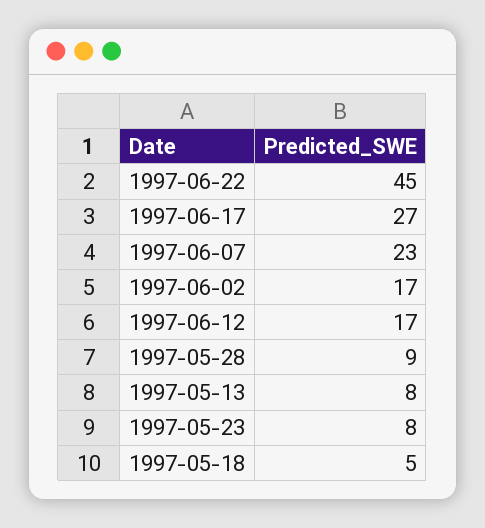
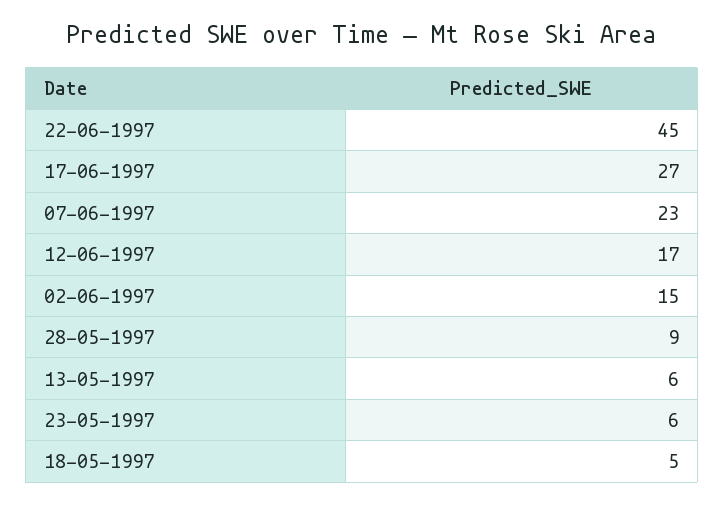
1997-06-02: 17 -> 15
1997-05-13: 8 -> 6
1997-05-23: 8 -> 6

